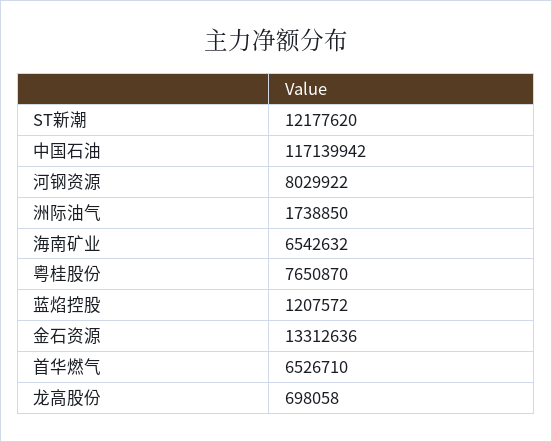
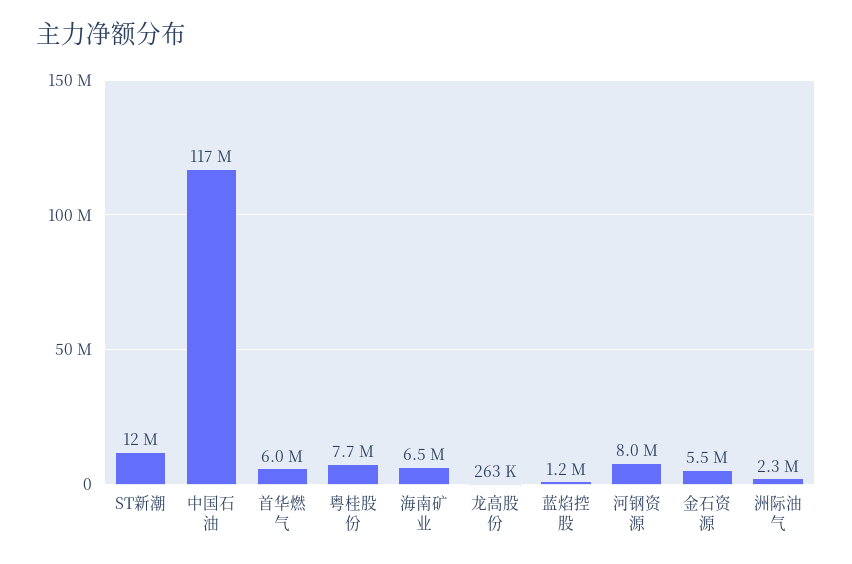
洲际油气: 1738850 -> 2300000
金石资源: 13312636 -> 5500000
首华燃气: 6526710 -> 6000000
龙高股份: 698058 -> 263000

